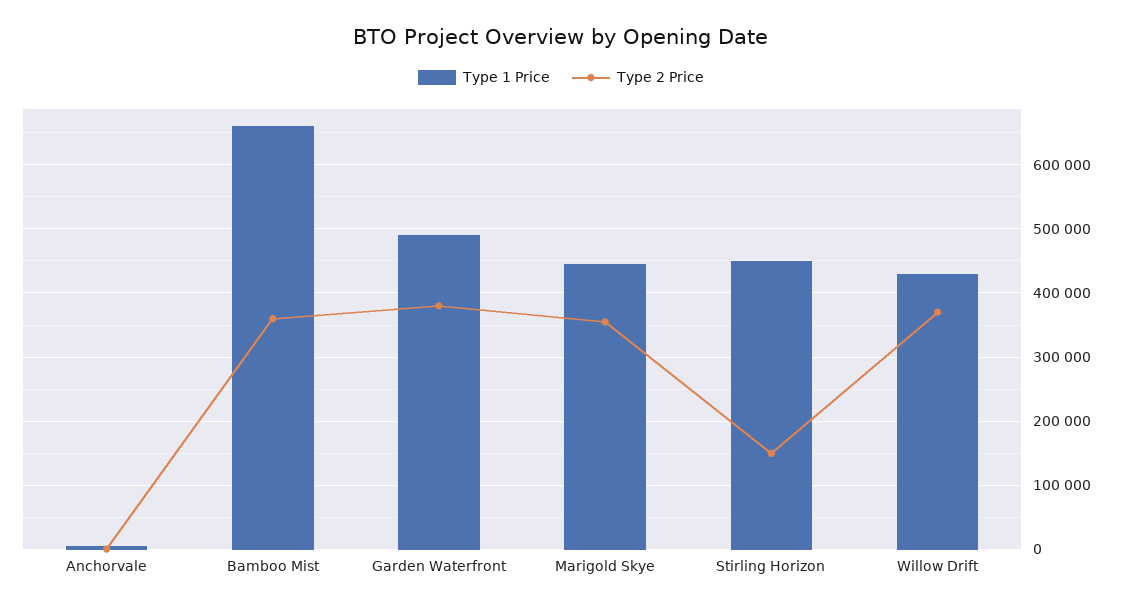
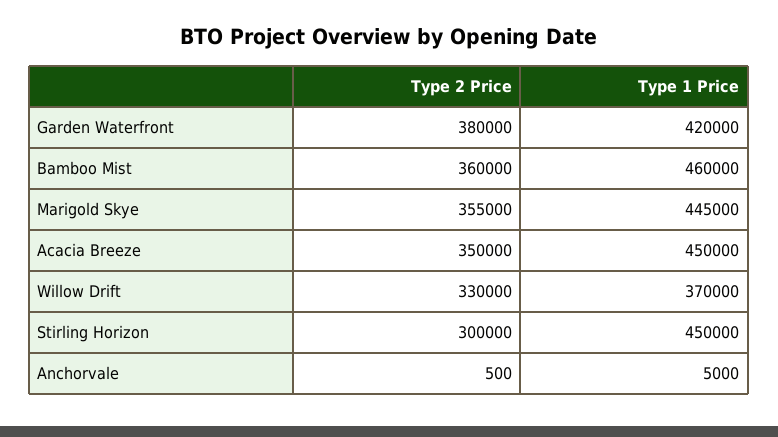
Type 1 Price, Bamboo Mist: 660000 -> 460000
Type 1 Price, Garden Waterfront: 490000 -> 420000
Type 2 Price, Stirling Horizon: 150000 -> 300000
Type 1 Price, Willow Drift: 430000 -> 370000
Type 2 Price, Willow Drift: 370000 -> 330000
Type 2 Price, Acacia Breeze: none -> 350000
Type 1 Price, Acacia Breeze: none -> 450000

